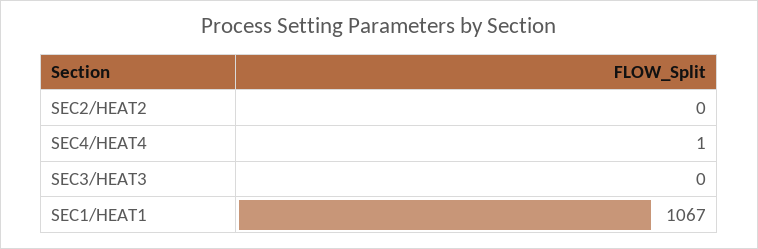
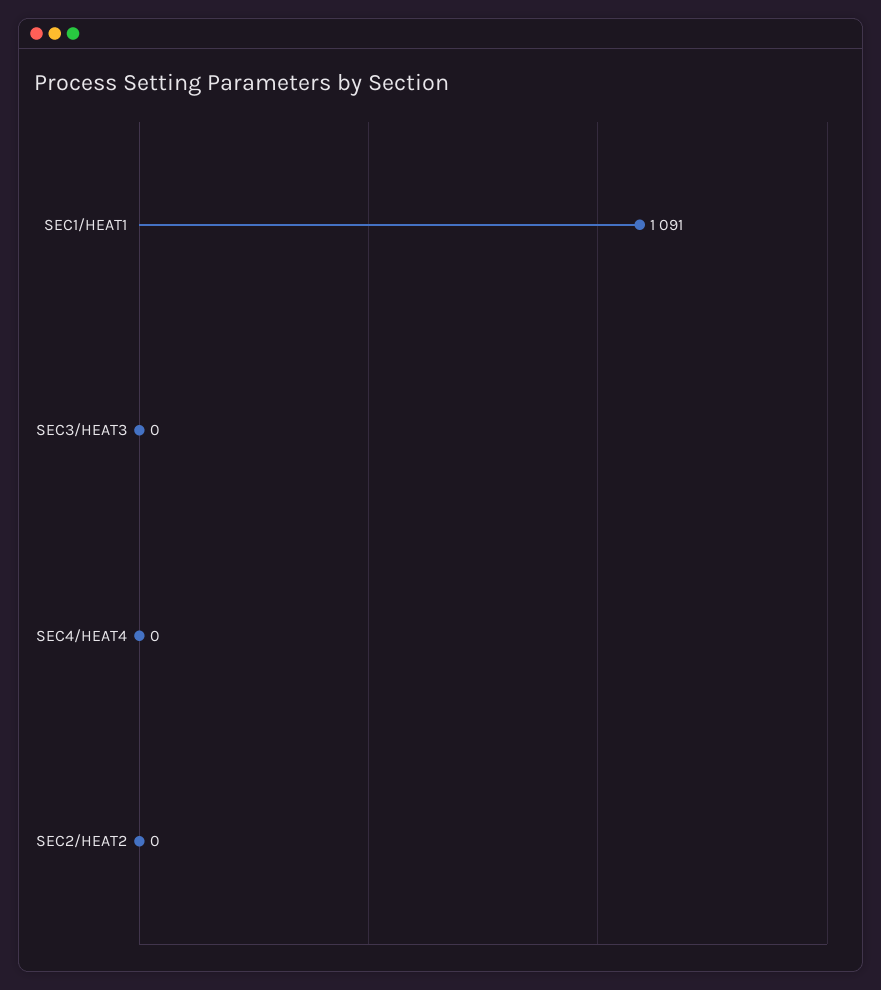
SEC4/HEAT4: 1 -> 0
SEC1/HEAT1: 1067 -> 1091

